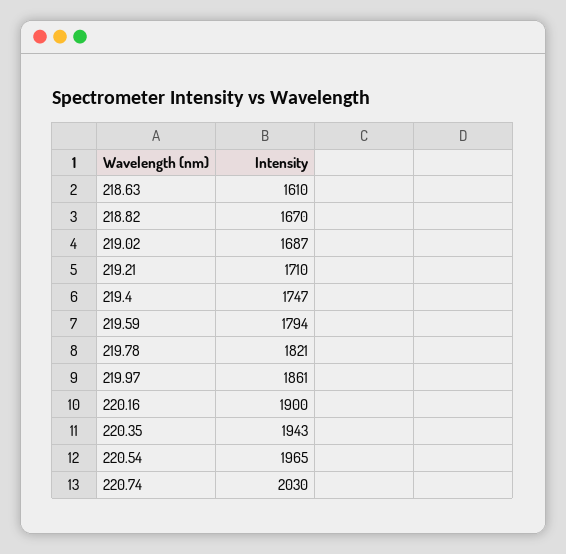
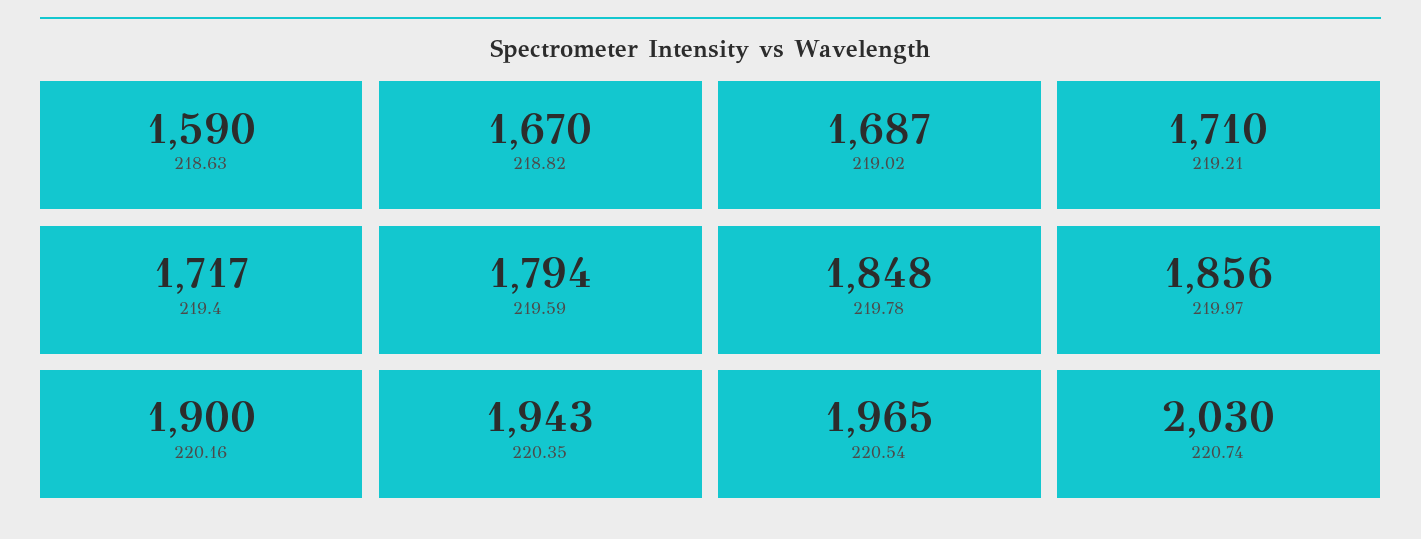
218.63: 1610 -> 1590
219.4: 1747 -> 1717
219.78: 1821 -> 1848
219.97: 1861 -> 1856

